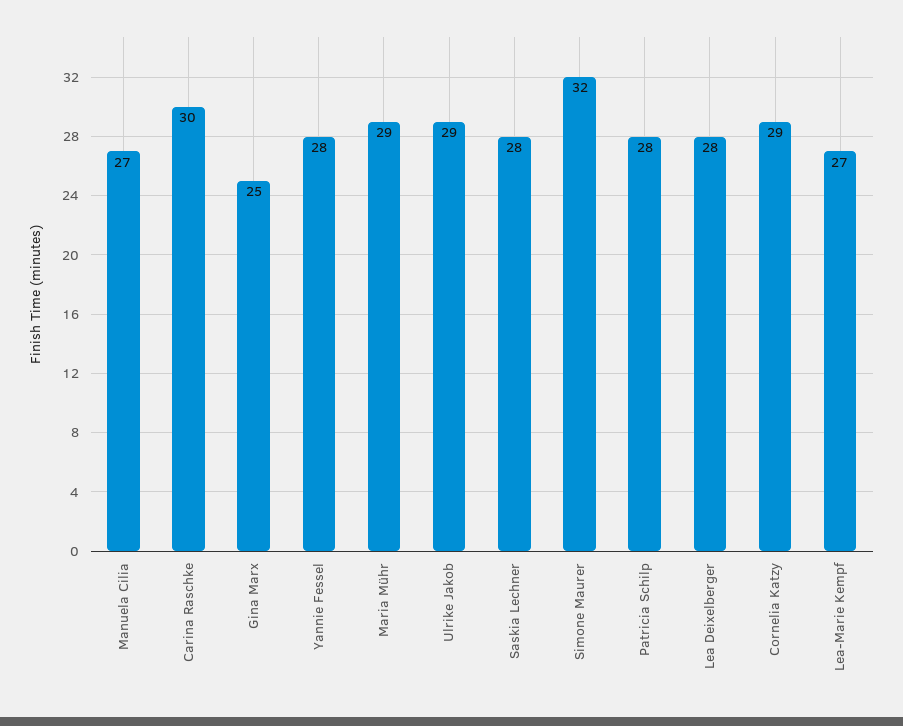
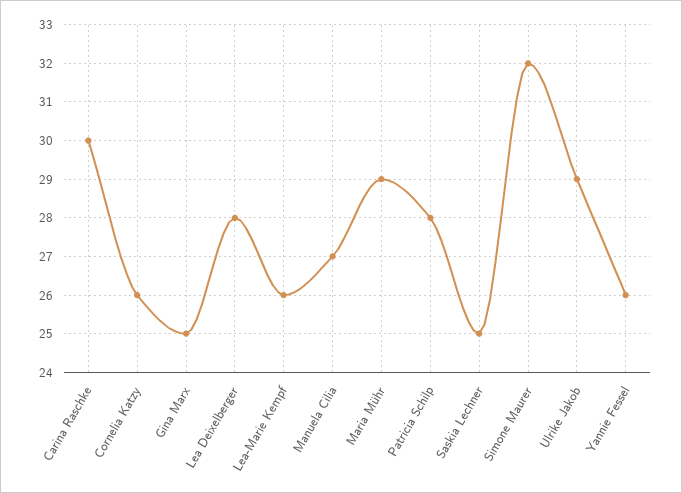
Yannie Fessel: 28 -> 26
Saskia Lechner: 28 -> 25
Cornelia Katzy: 29 -> 26
Lea-Marie Kempf: 27 -> 26

